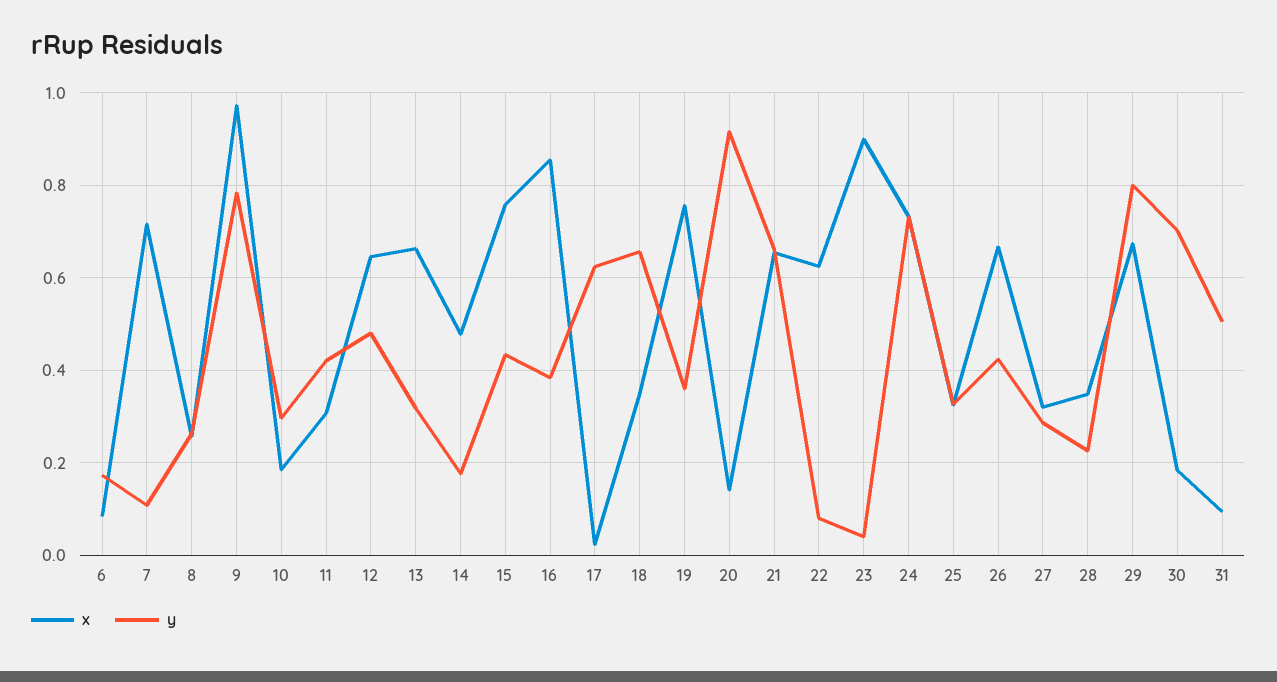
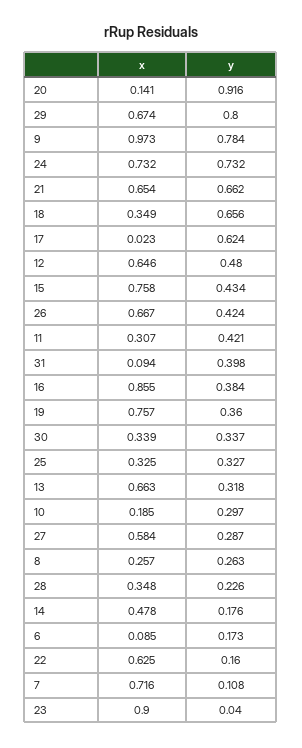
y, 22: 0.08 -> 0.16
x, 27: 0.32 -> 0.584
x, 30: 0.18 -> 0.339
y, 30: 0.7 -> 0.337
y, 31: 0.5 -> 0.398

